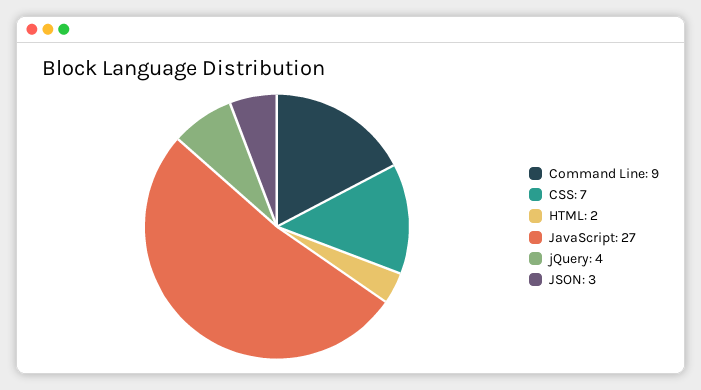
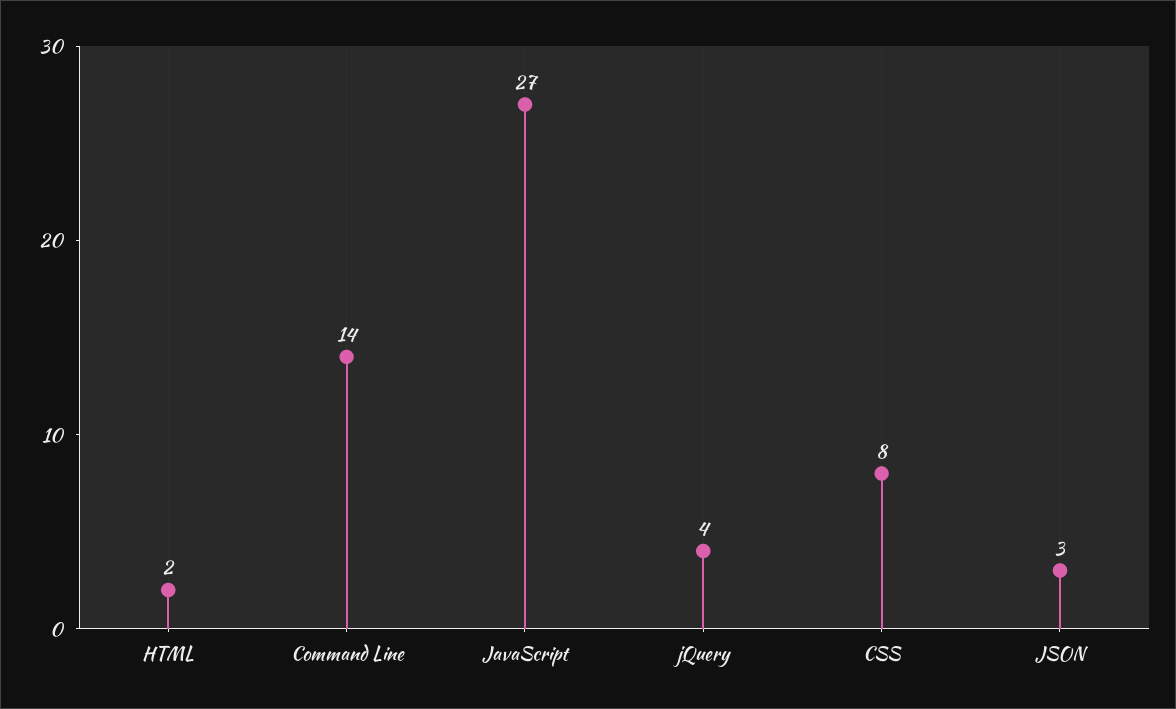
Command Line: 9 -> 14
CSS: 7 -> 8

